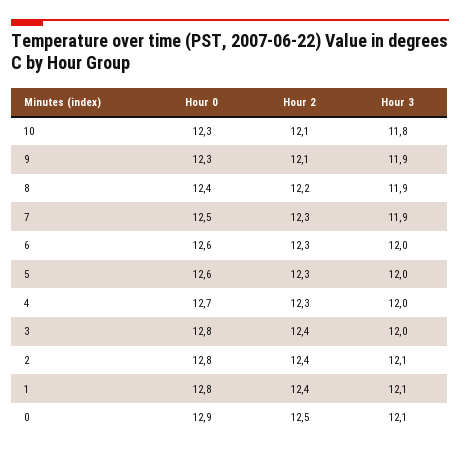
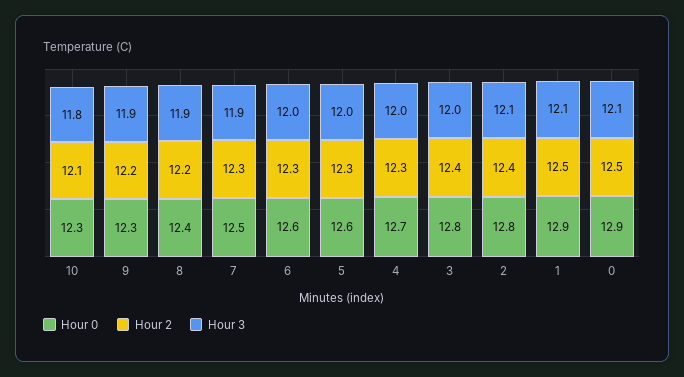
Hour 2, 9: 12.1 -> 12.2
Hour 0, 1: 12.8 -> 12.9
Hour 2, 1: 12.4 -> 12.5

